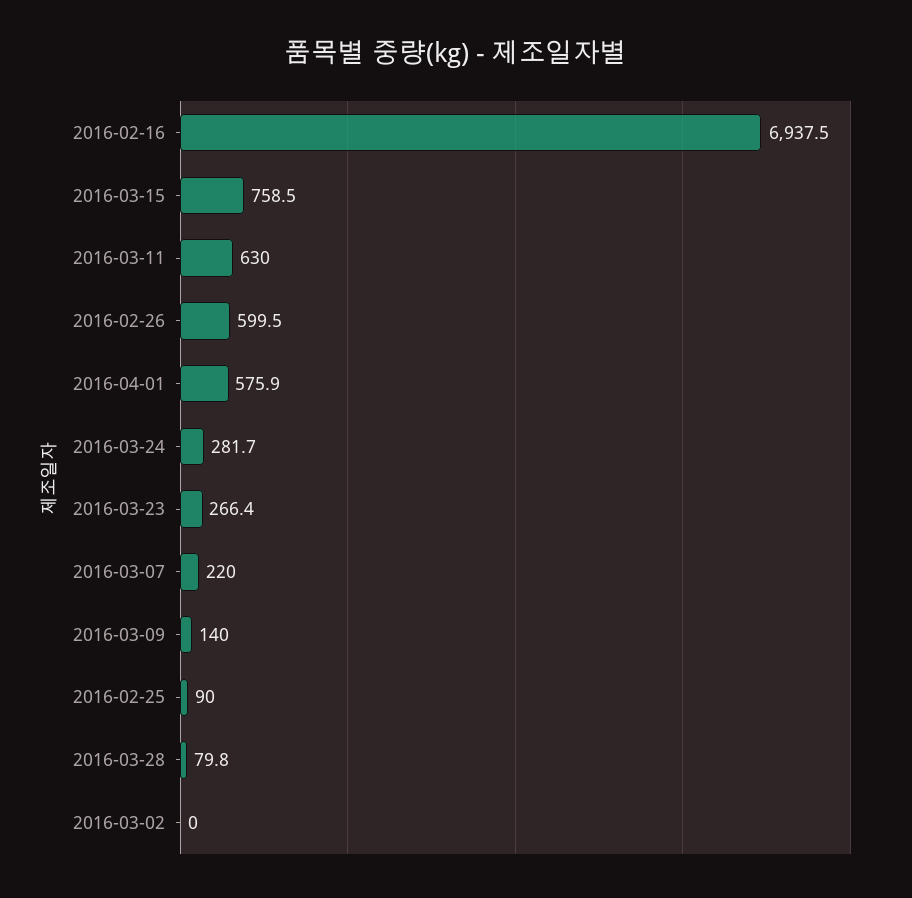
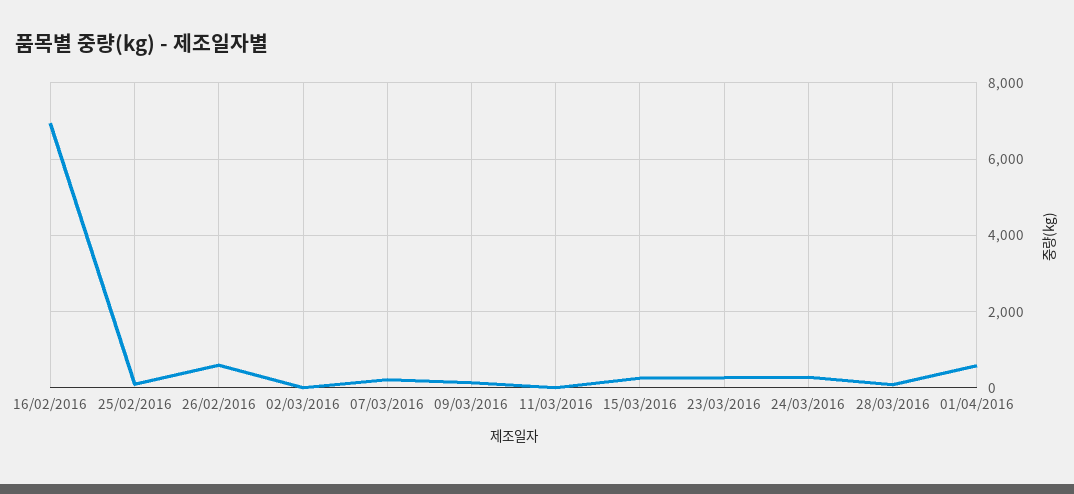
2016-03-15: 758.5 -> 200
2016-03-11: 630 -> 0

